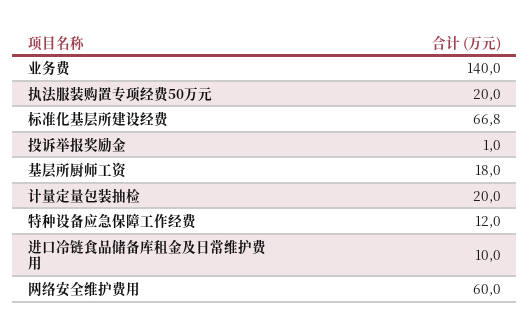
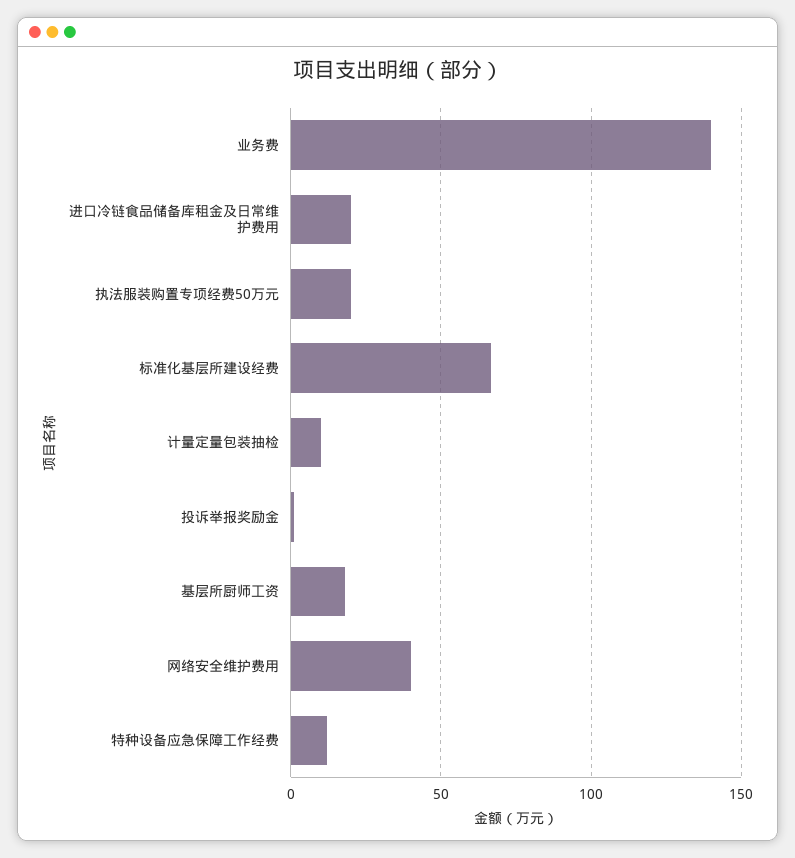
计量定量包装抽检: 20 -> 10
进口冷链食品储备库租金及日常维护费用: 10 -> 20
网络安全维护费用: 60 -> 40

